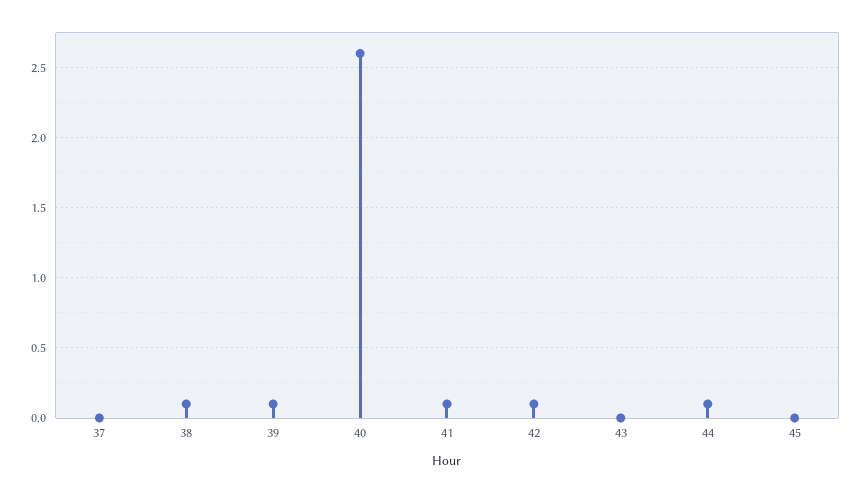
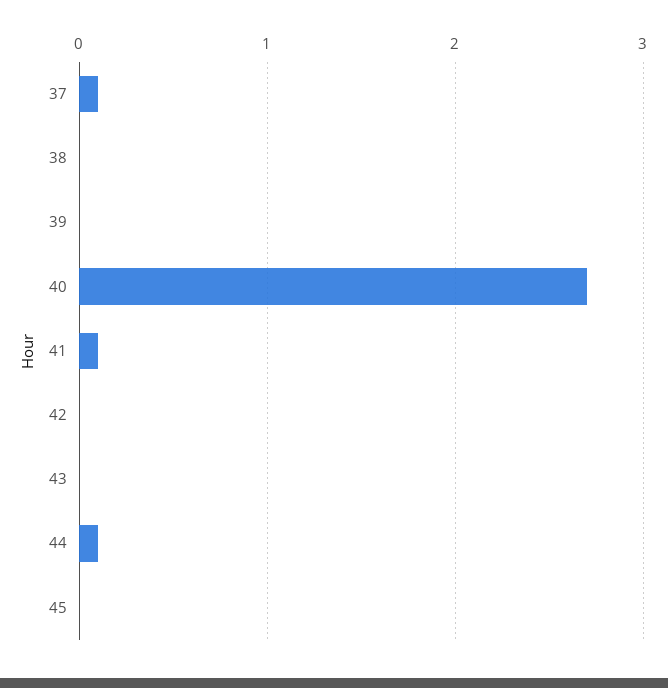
37: 0 -> 0.1
38: 0.1 -> 0
39: 0.1 -> 0
40: 2.6 -> 2.7
42: 0.1 -> 0

